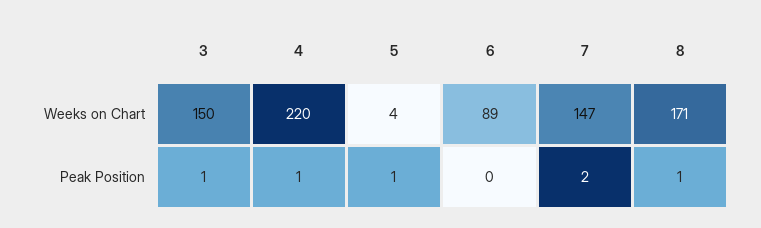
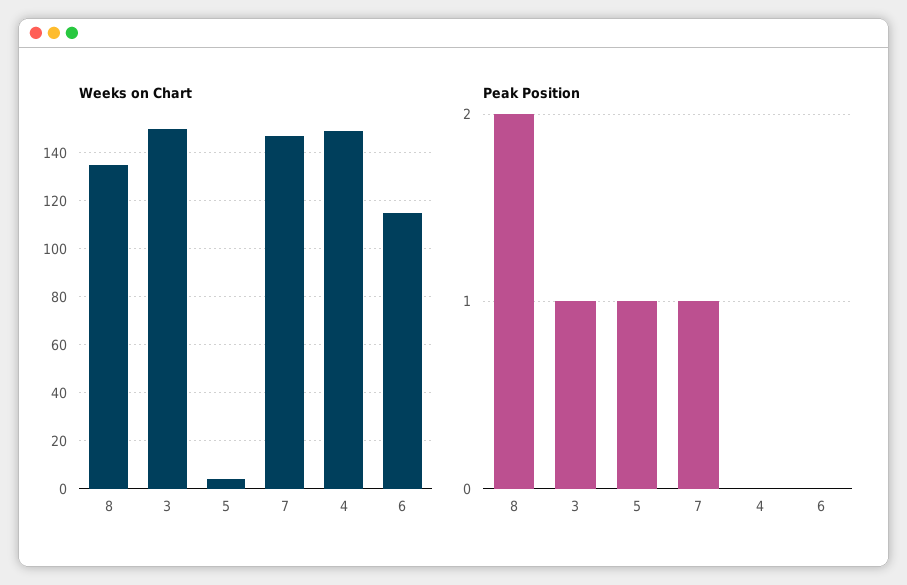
Weeks on Chart, 4: 220 -> 150
Weeks on Chart, 6: 89 -> 115
Weeks on Chart, 8: 171 -> 135
Peak Position, 4: 1 -> 0
Peak Position, 7: 2 -> 1
Peak Position, 8: 1 -> 2

